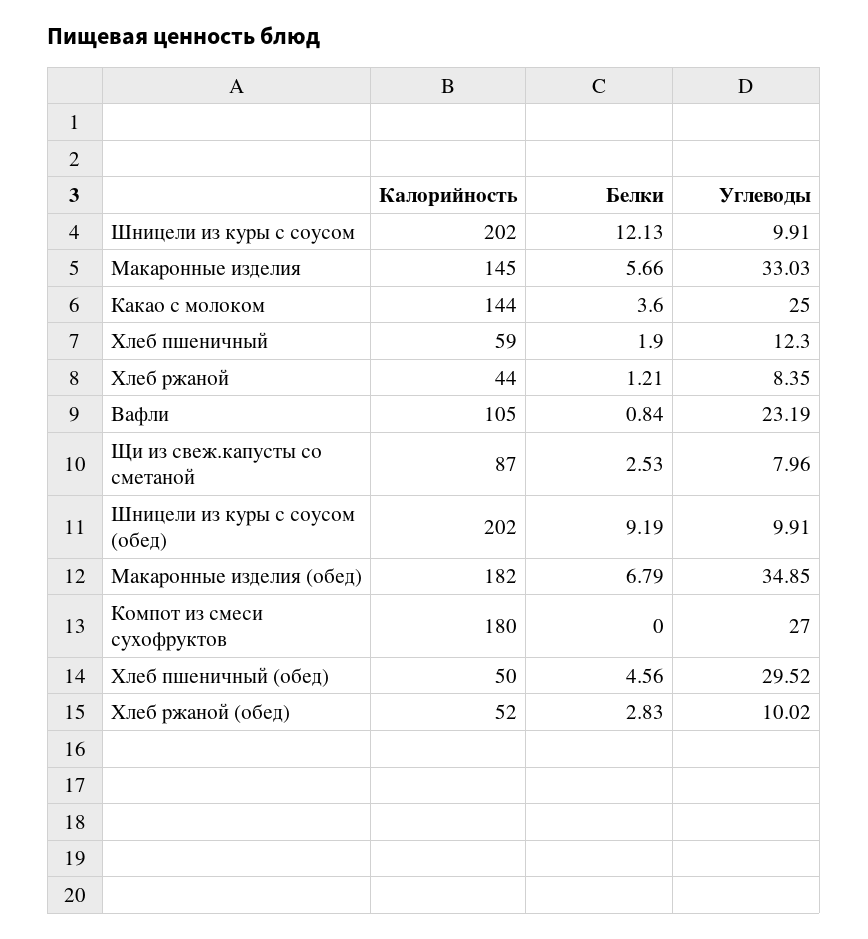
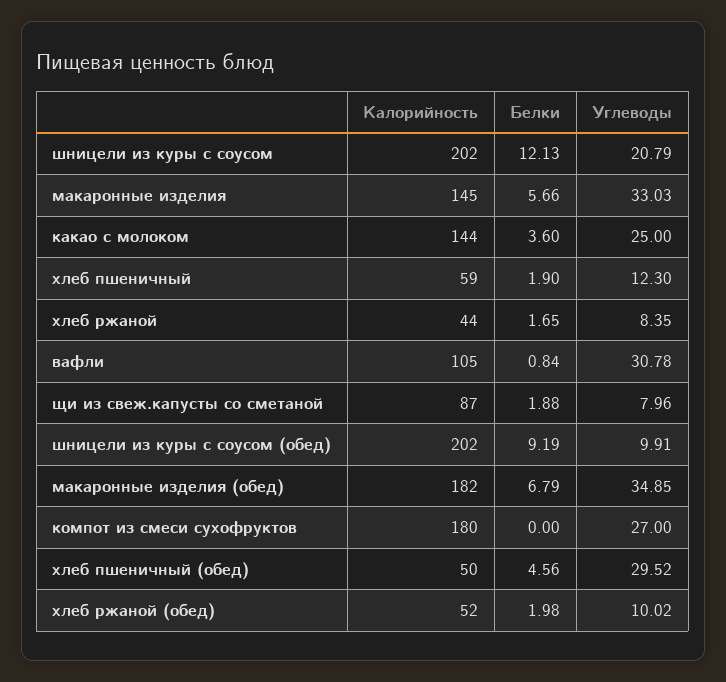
Углеводы, Шницели из куры с соусом: 9.91 -> 20.79
Белки, Хлеб ржаной: 1.21 -> 1.65
Углеводы, Вафли: 23.19 -> 30.78
Белки, Щи из свеж.капусты со сметаной: 2.53 -> 1.88
Белки, Хлеб ржаной (обед): 2.83 -> 1.98

